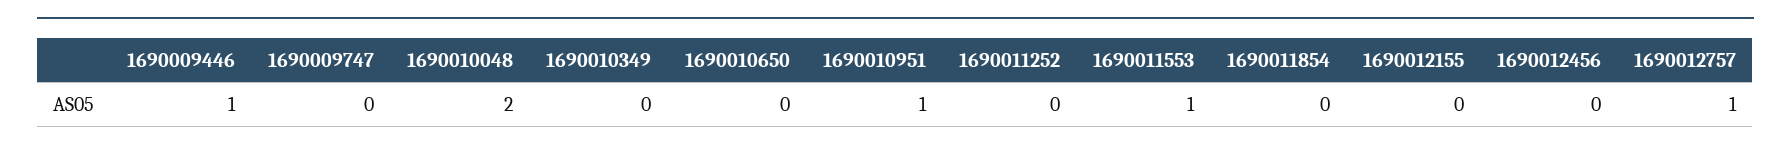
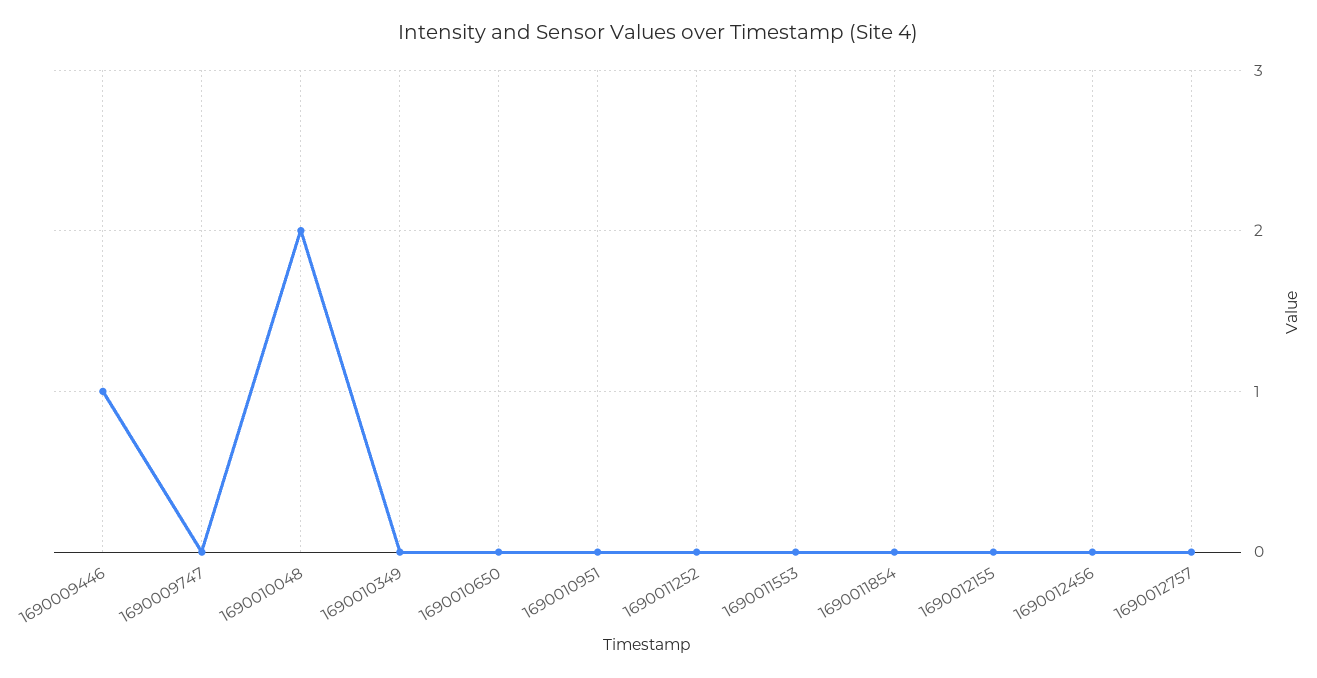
1690010951: 1 -> 0
1690011553: 1 -> 0
1690012757: 1 -> 0

